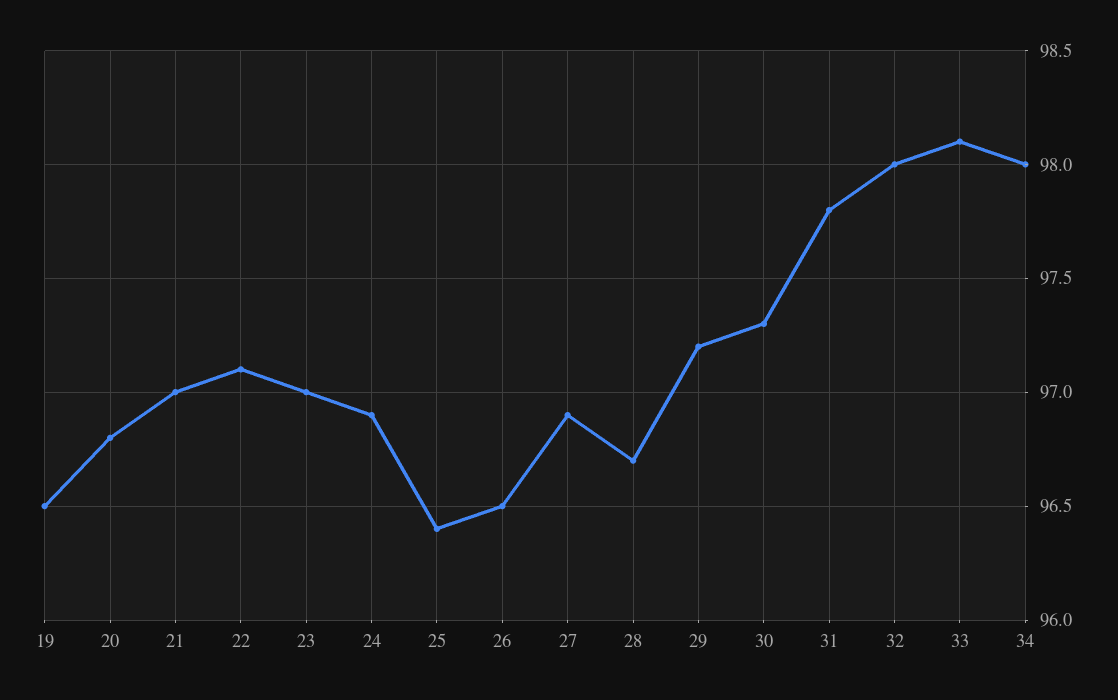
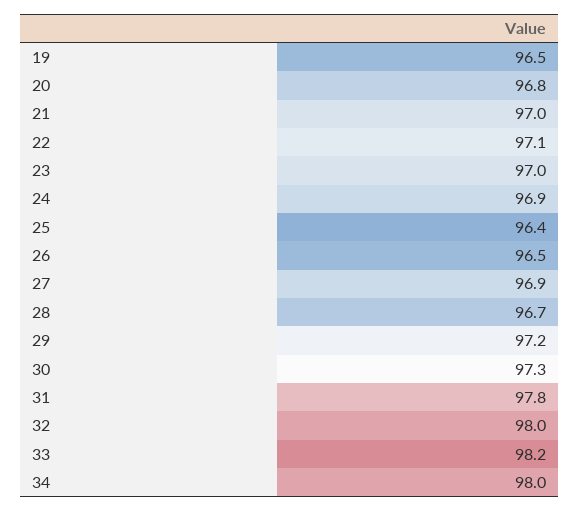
33: 98.1 -> 98.2

